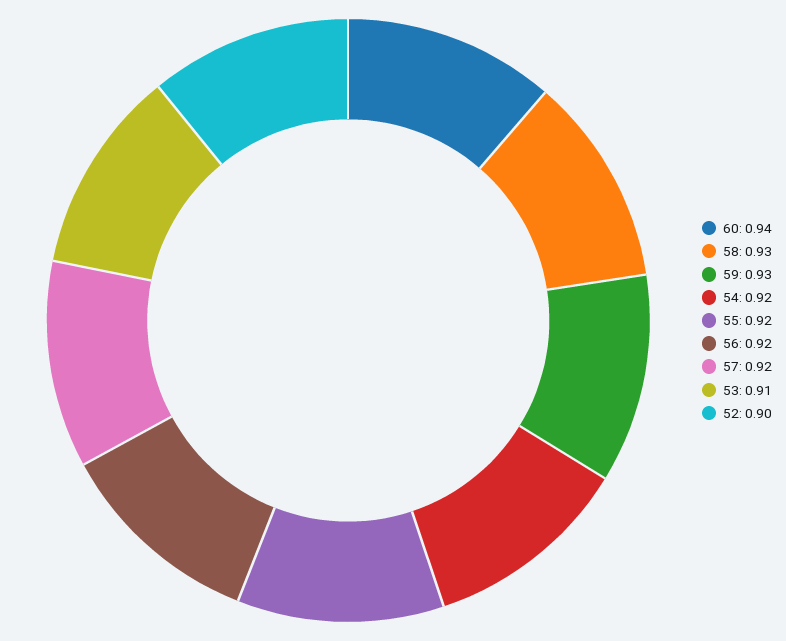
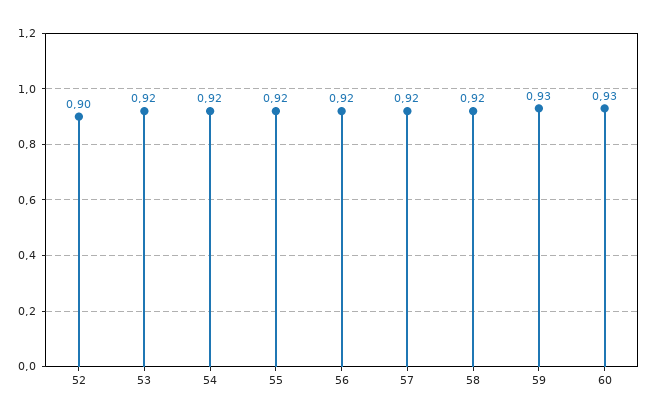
60: 0.94 -> 0.93
58: 0.93 -> 0.92
53: 0.91 -> 0.92

